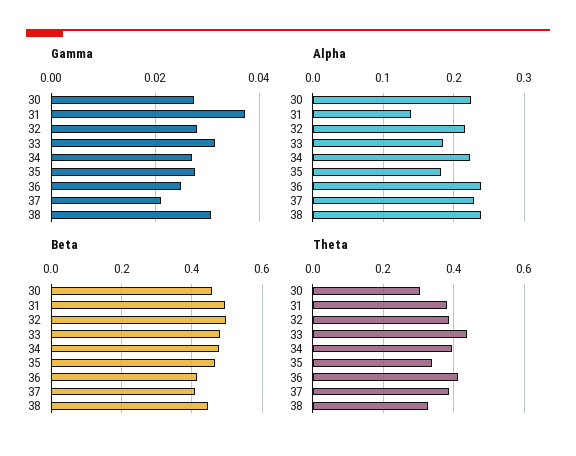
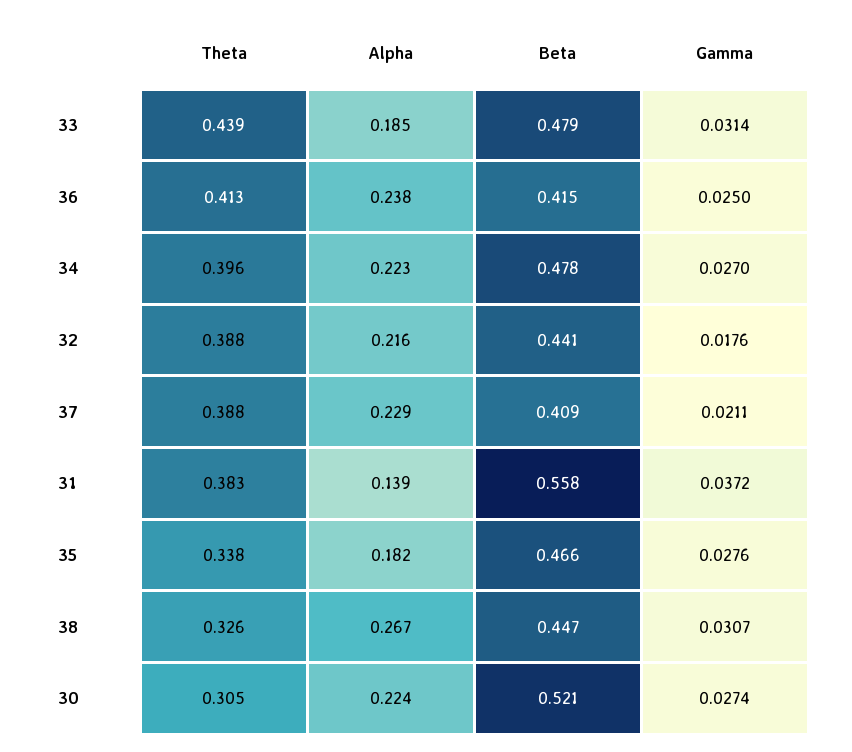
Gamma, 32: 0.028 -> 0.0176
Alpha, 38: 0.24 -> 0.267
Beta, 30: 0.46 -> 0.521
Beta, 31: 0.5 -> 0.558
Beta, 32: 0.5 -> 0.441

